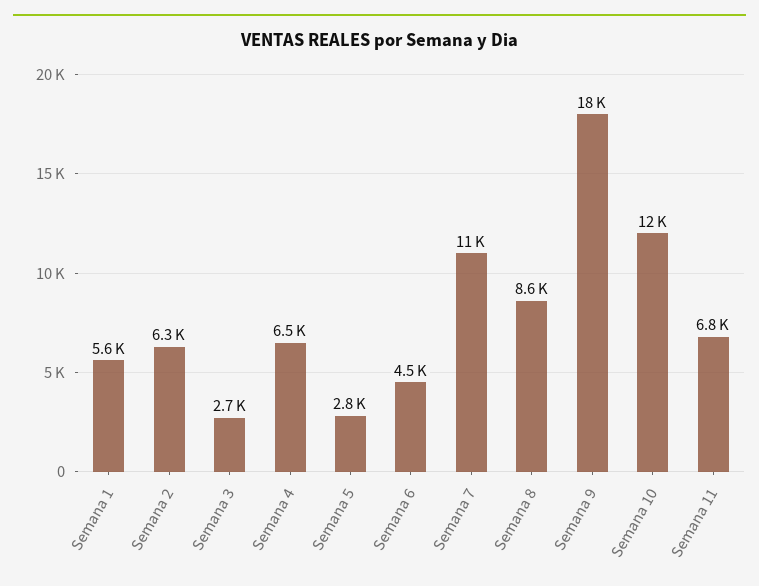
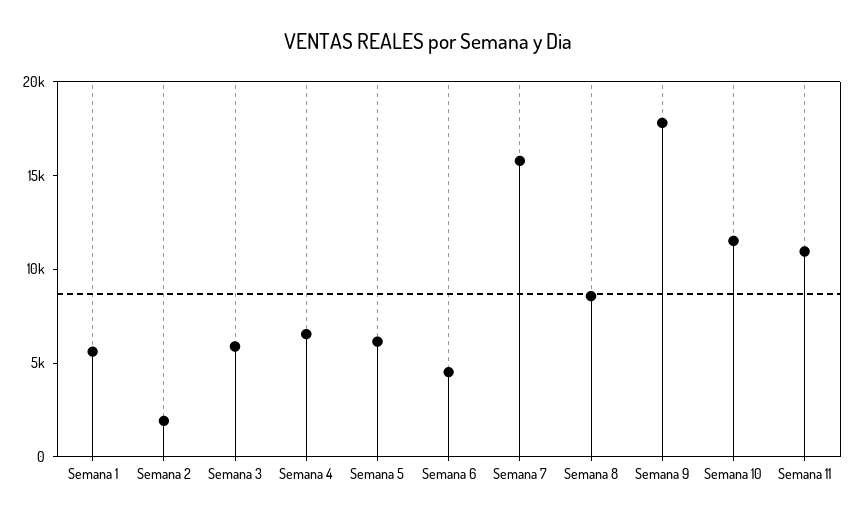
Semana 2: 6300 -> 2000
Semana 3: 2700 -> 6000
Semana 5: 2800 -> 6000
Semana 7: 11000 -> 16000
Semana 11: 6800 -> 11000

